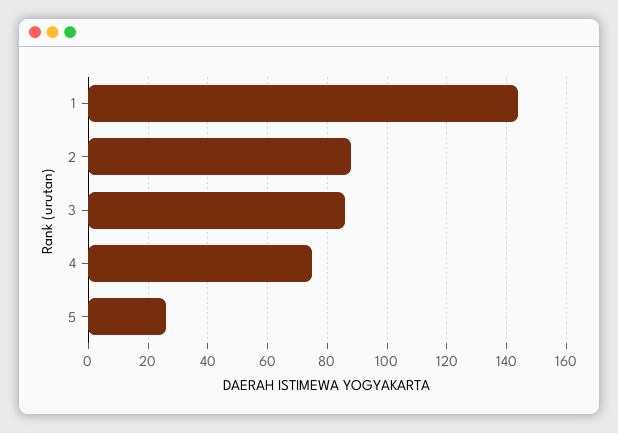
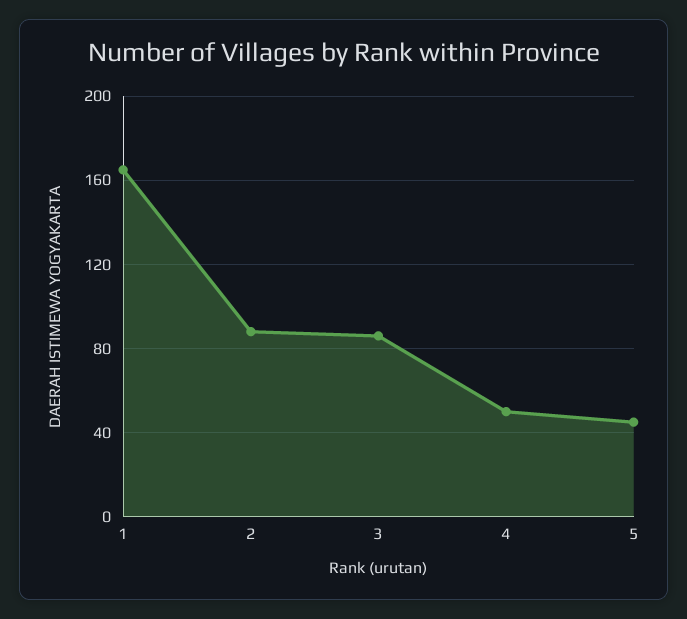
1: 145 -> 165
4: 75 -> 50
5: 25 -> 45

